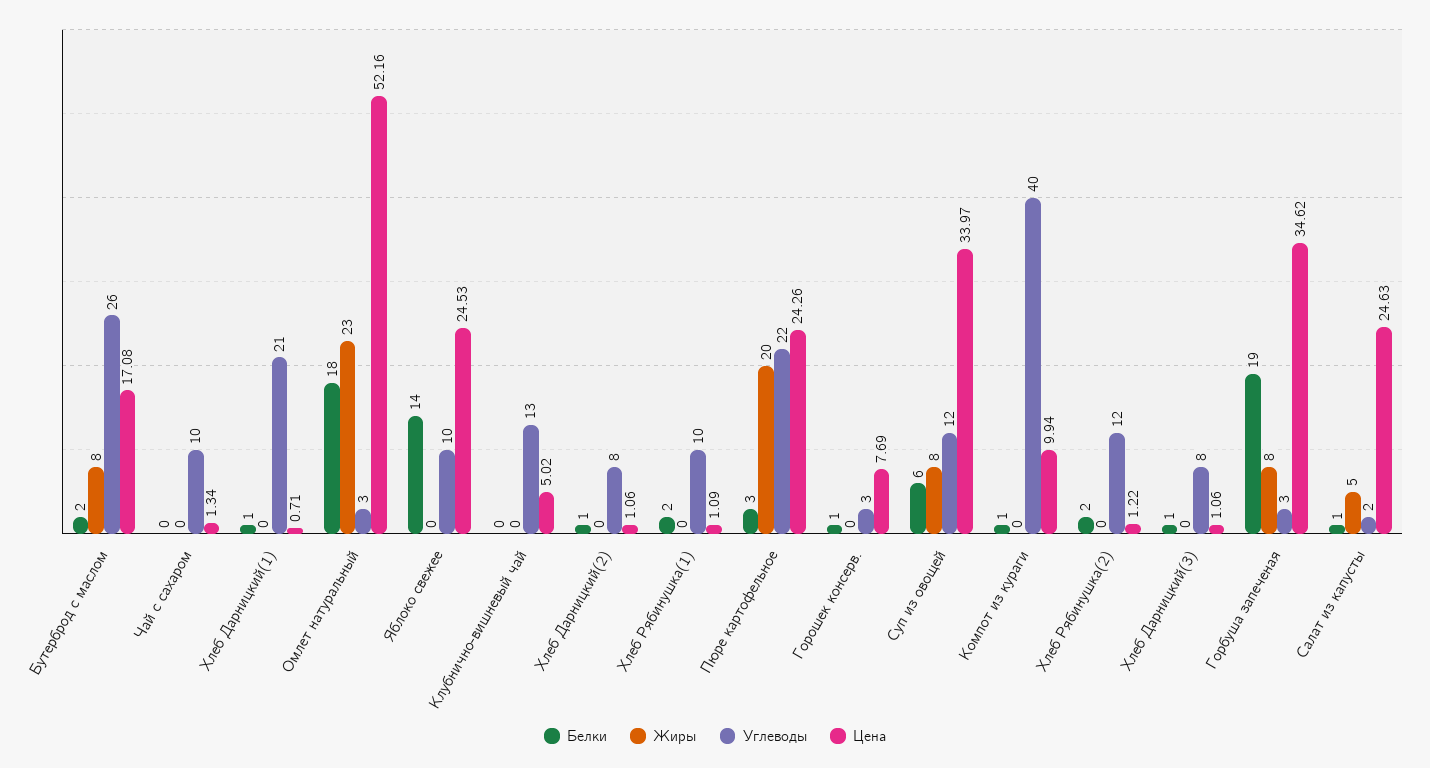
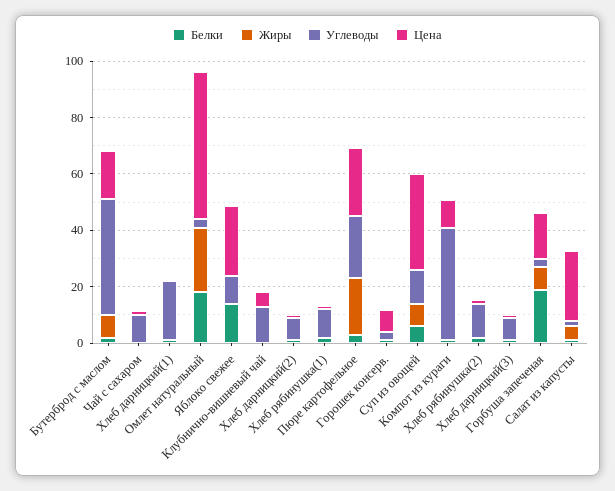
Углеводы, Бутерброд с маслом: 26 -> 40
Цена, Горбуша запеченая: 34.62 -> 15

